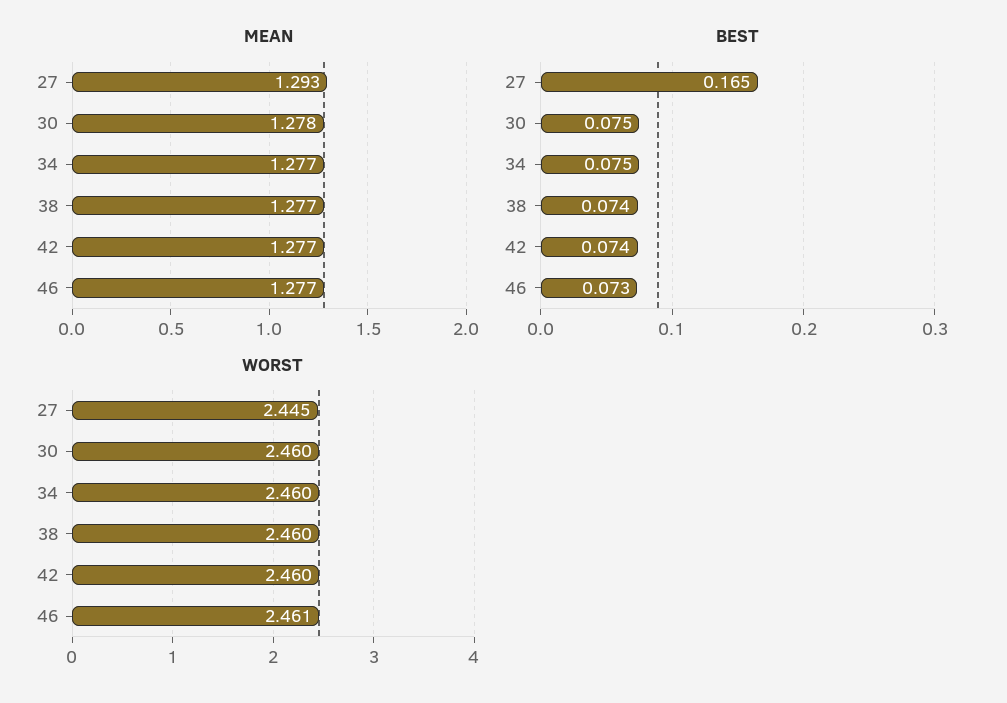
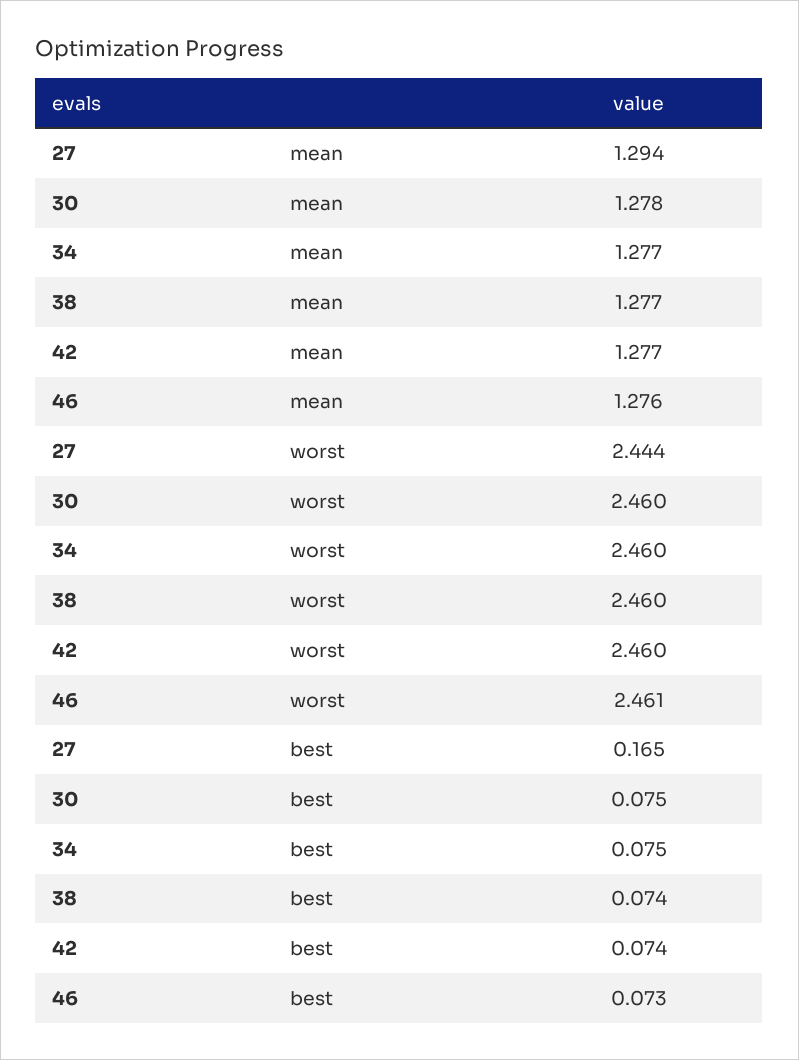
MEAN, 27: 1.293 -> 1.294
MEAN, 46: 1.277 -> 1.276
WORST, 27: 2.445 -> 2.444

